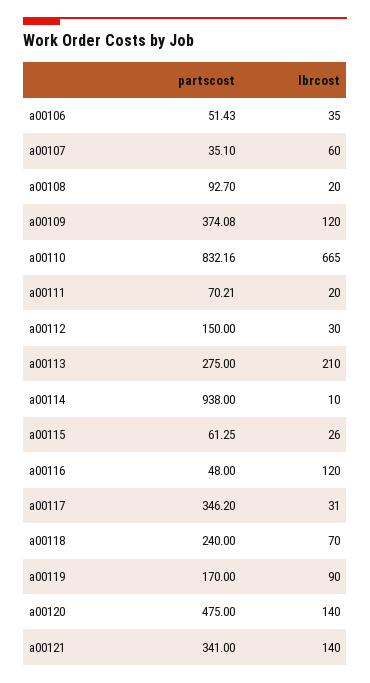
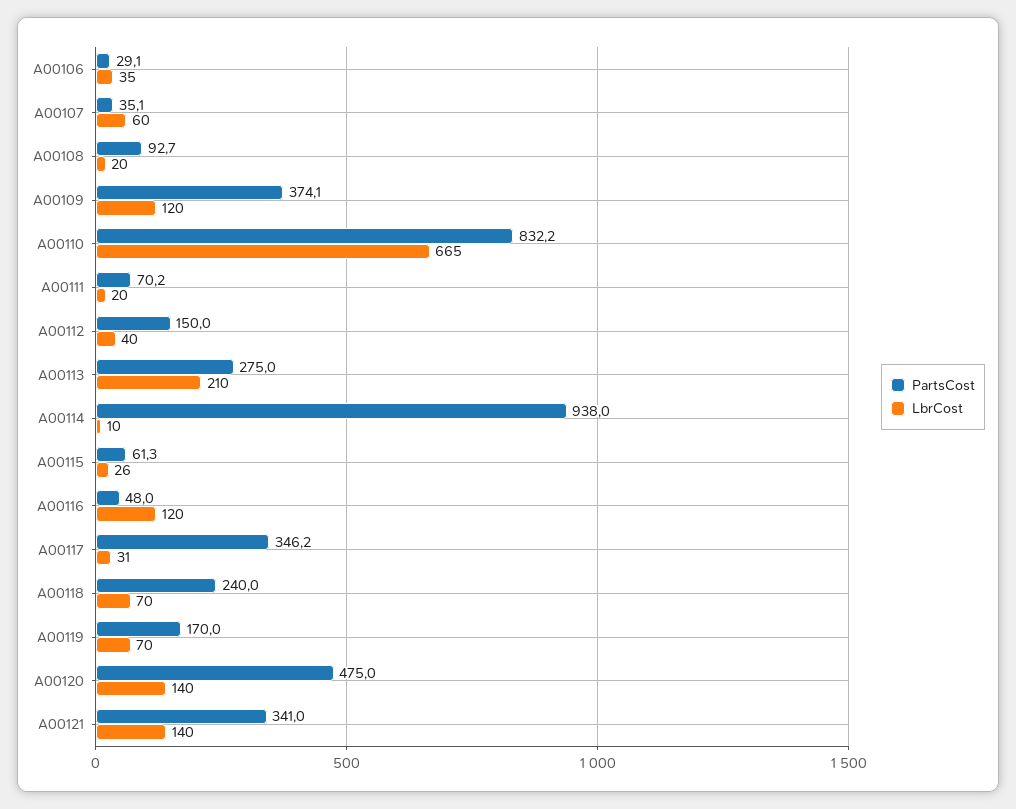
partscost, a00106: 51.43 -> 29.1
lbrcost, a00112: 30 -> 40
lbrcost, a00119: 90 -> 70

